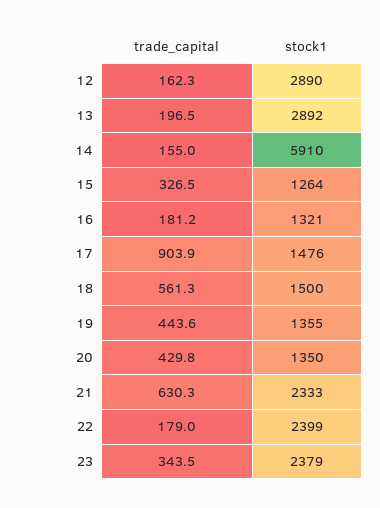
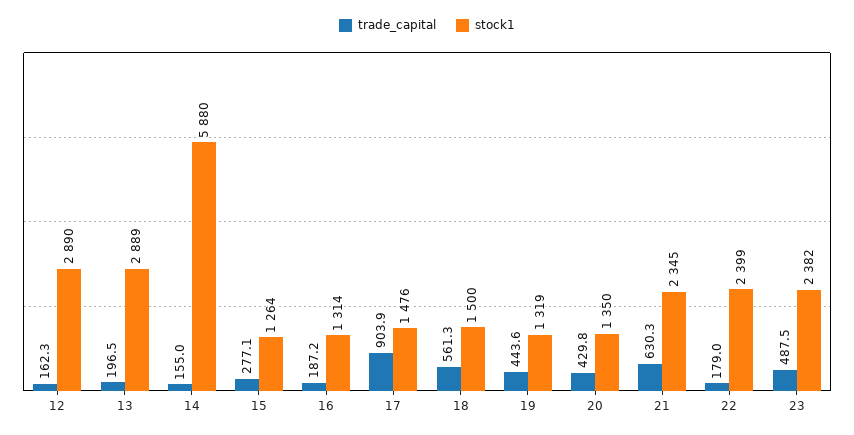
stock1, 13: 2892 -> 2889
stock1, 14: 5910 -> 5880
trade_capital, 15: 326.5 -> 277.1
trade_capital, 16: 181.2 -> 187.2
stock1, 16: 1321 -> 1314
stock1, 19: 1355 -> 1319
stock1, 21: 2333 -> 2345
trade_capital, 23: 343.5 -> 487.5
stock1, 23: 2379 -> 2382

